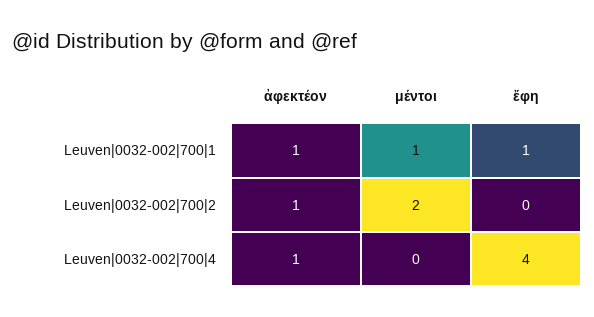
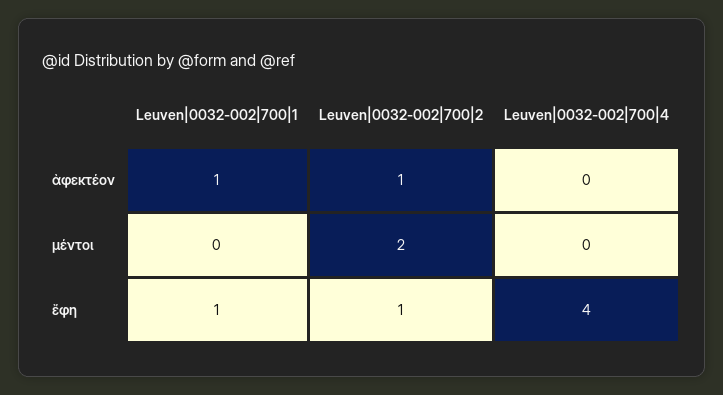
μέντοι, Leuven|0032-002|700|1: 1 -> 0
ἔφη, Leuven|0032-002|700|2: 0 -> 1
ἀφεκτέον, Leuven|0032-002|700|4: 1 -> 0

